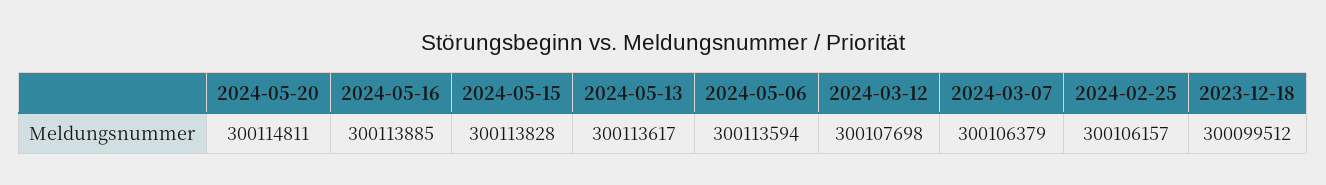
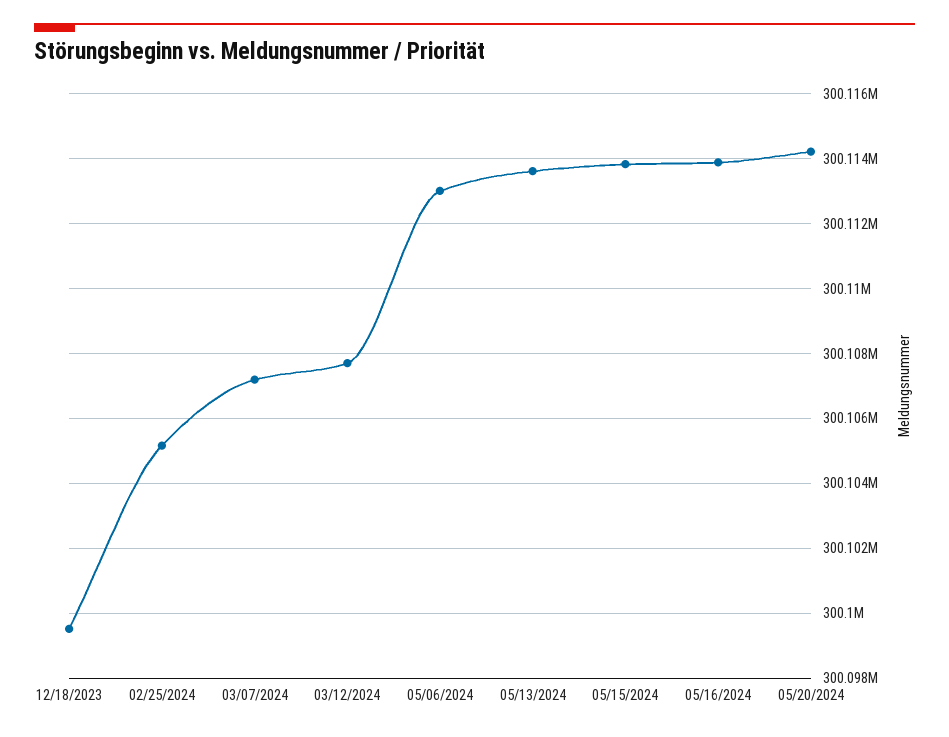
2024-05-20: 300114811 -> 300114200
2024-05-06: 300113594 -> 300113000
2024-03-07: 300106379 -> 300107200
2024-02-25: 300106157 -> 300105200

